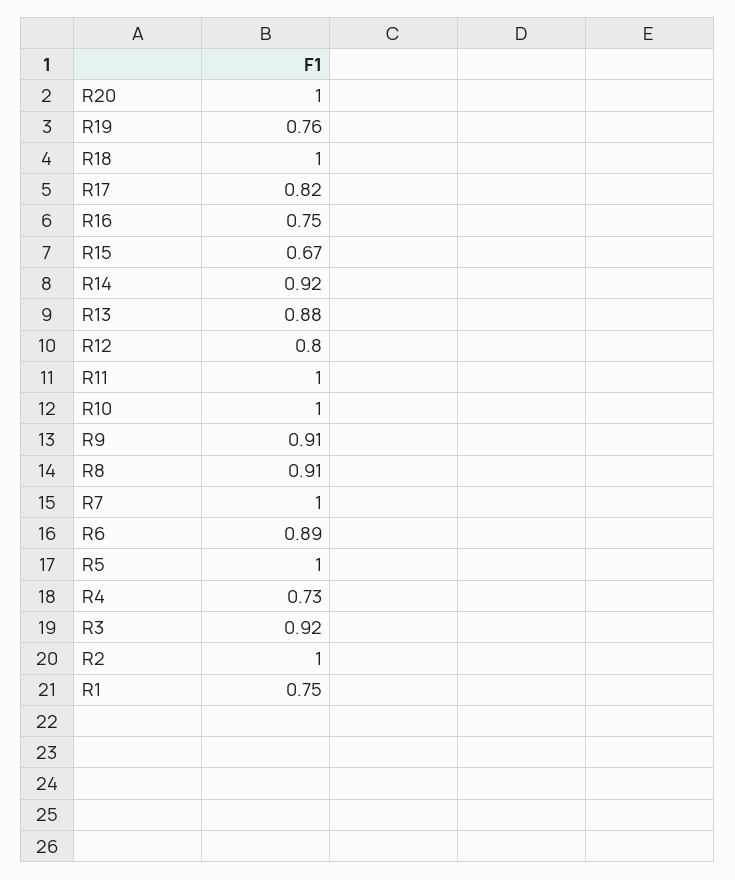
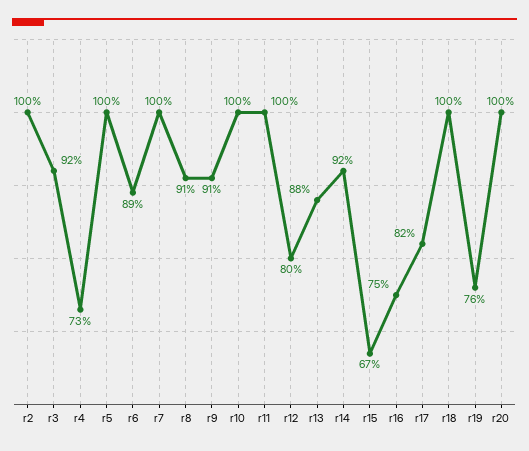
R1: 0.75 -> none

